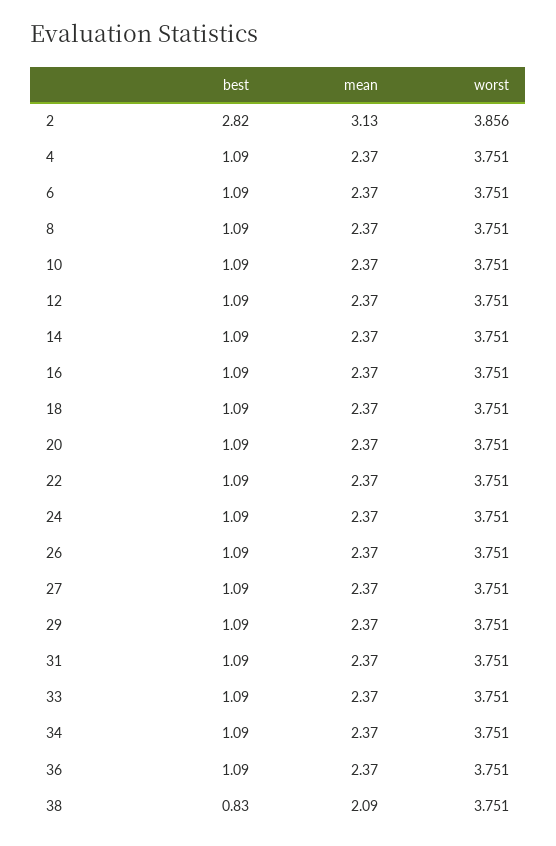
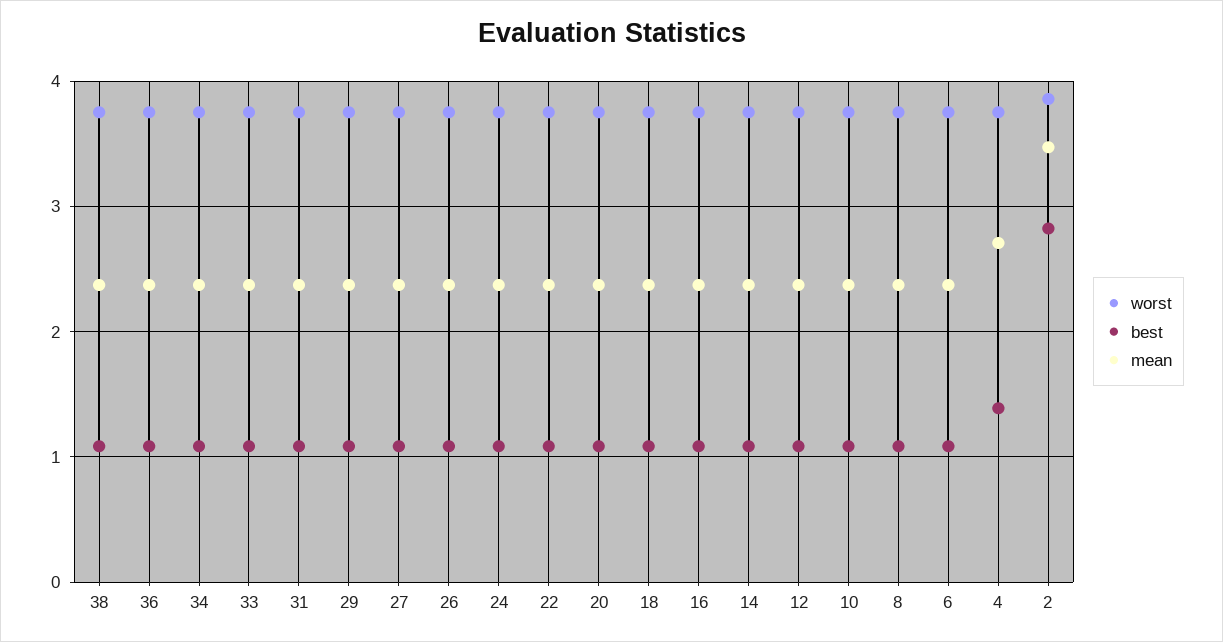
mean, 2: 3.13 -> 3.5
best, 4: 1.09 -> 1.4
mean, 4: 2.37 -> 2.7
best, 38: 0.83 -> 1.1
mean, 38: 2.09 -> 2.4

